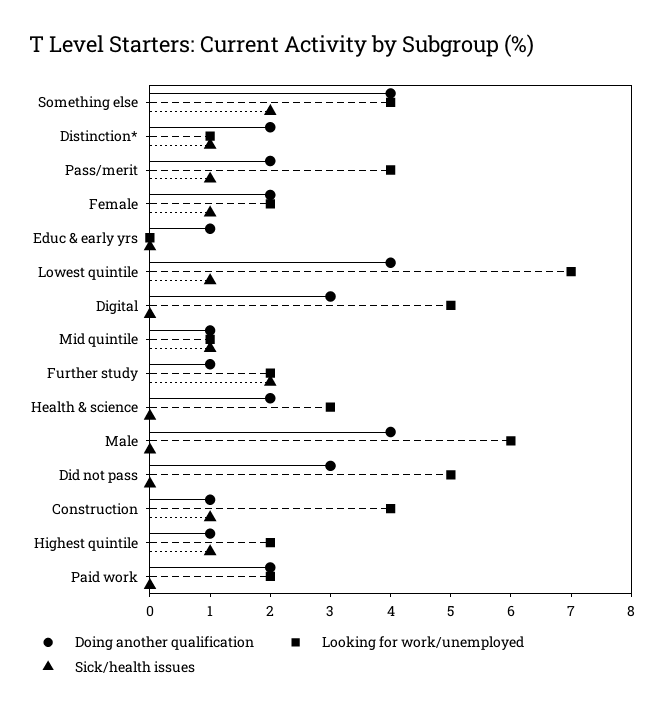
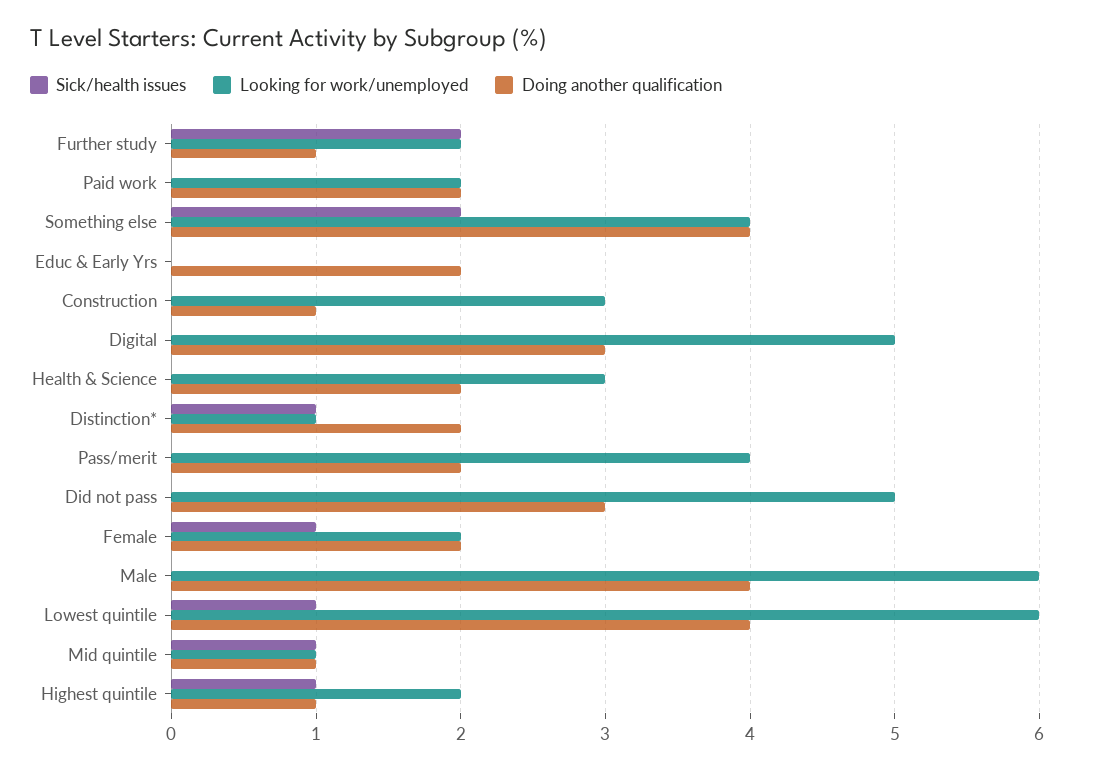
Sick/health issues, Pass/merit: 1 -> 0
Doing another qualification, Educ & early yrs: 1 -> 2
Looking for work/unemployed, Lowest quintile: 7 -> 6
Looking for work/unemployed, Construction: 4 -> 3
Sick/health issues, Construction: 1 -> 0

